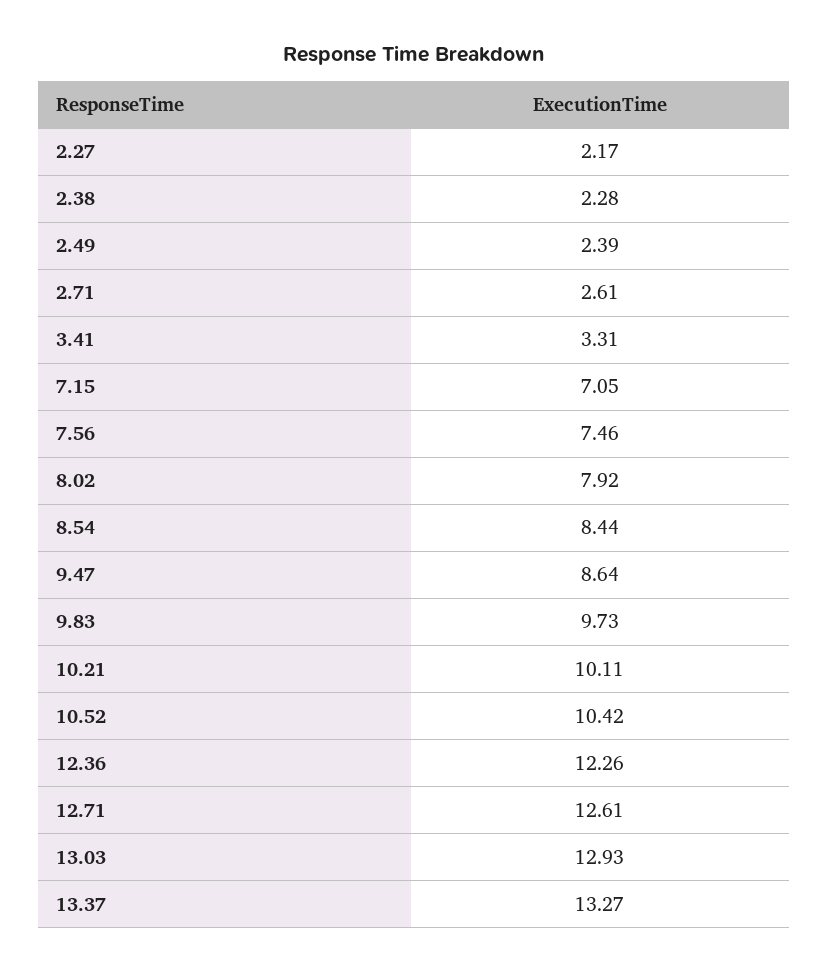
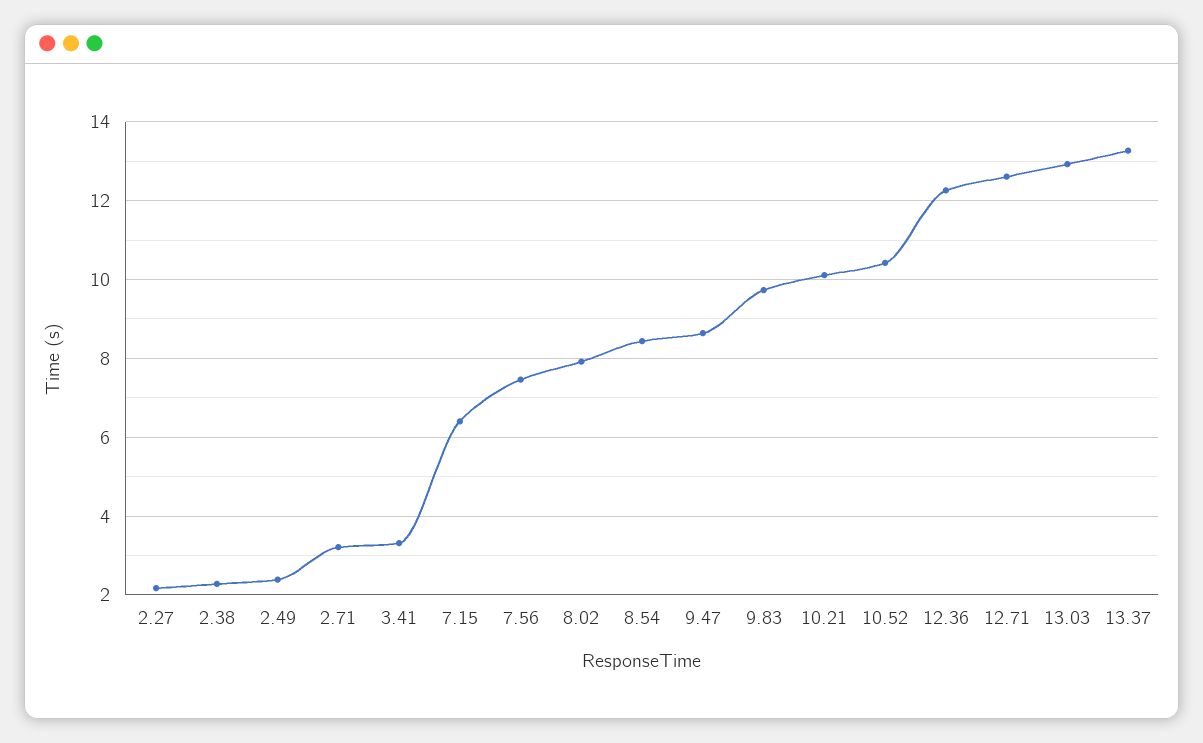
2.71: 2.61 -> 3.2
7.15: 7.05 -> 6.4

